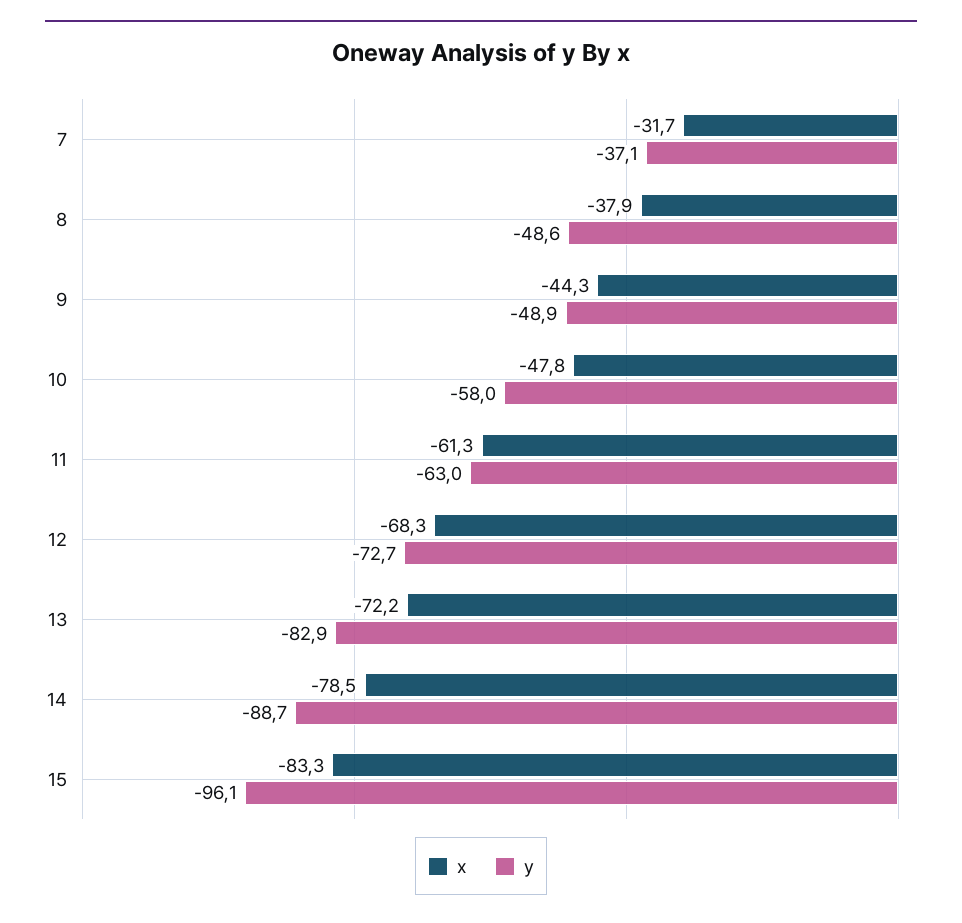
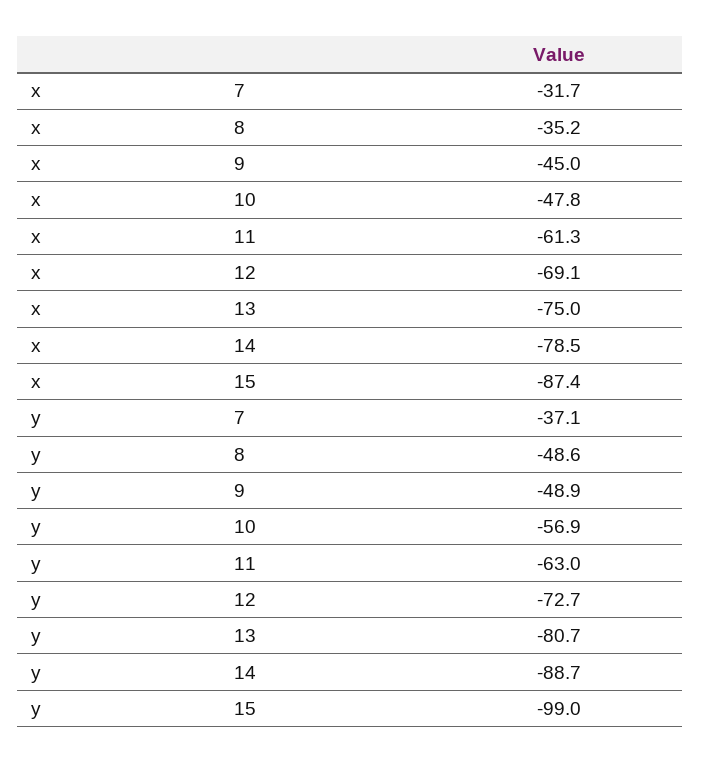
x, 8: -37.9 -> -35.2
x, 9: -44.3 -> -45
y, 10: -58 -> -56.9
x, 12: -68.3 -> -69.1
x, 13: -72.2 -> -75
y, 13: -82.9 -> -80.7
x, 15: -83.3 -> -87.4
y, 15: -96.1 -> -99

